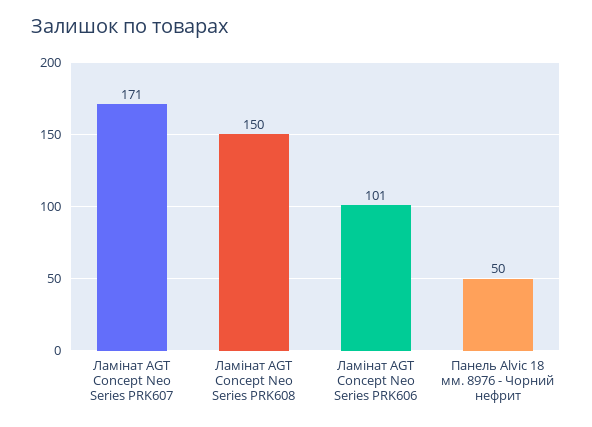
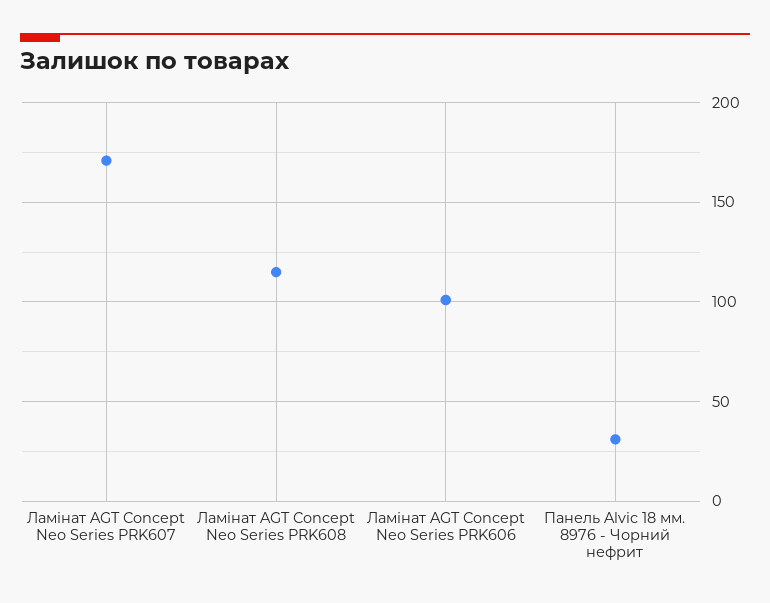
Ламінат AGT Concept Neo Series PRK608: 150 -> 115
Панель Alvic 18 мм. 8976 - Чорний нефрит: 50 -> 30

